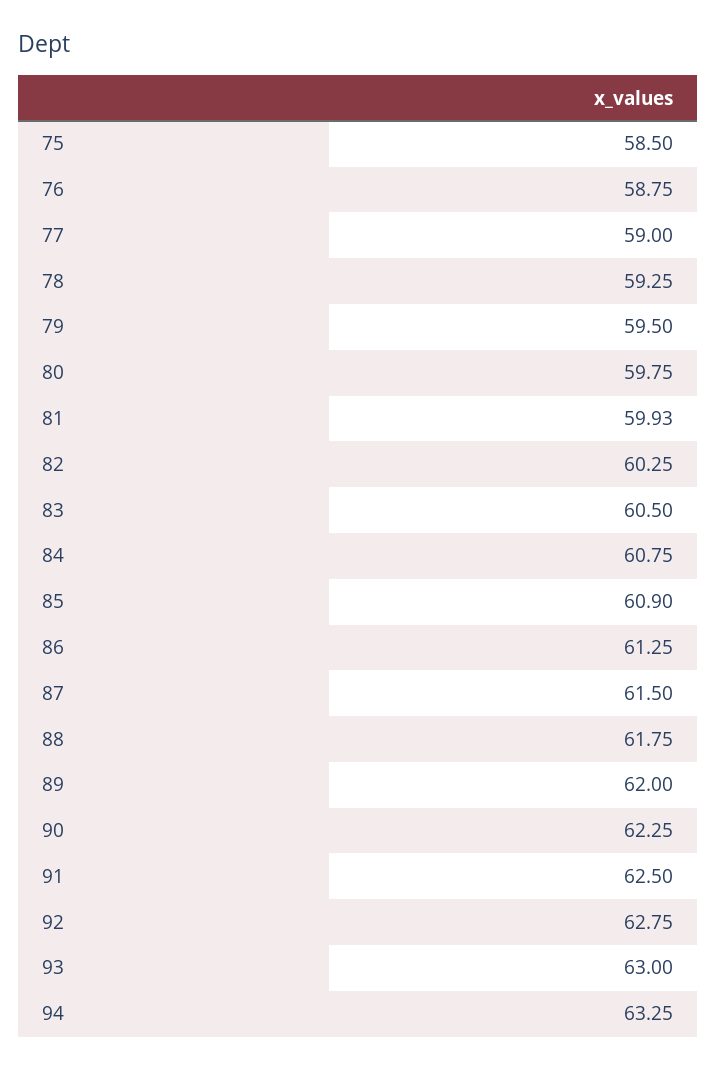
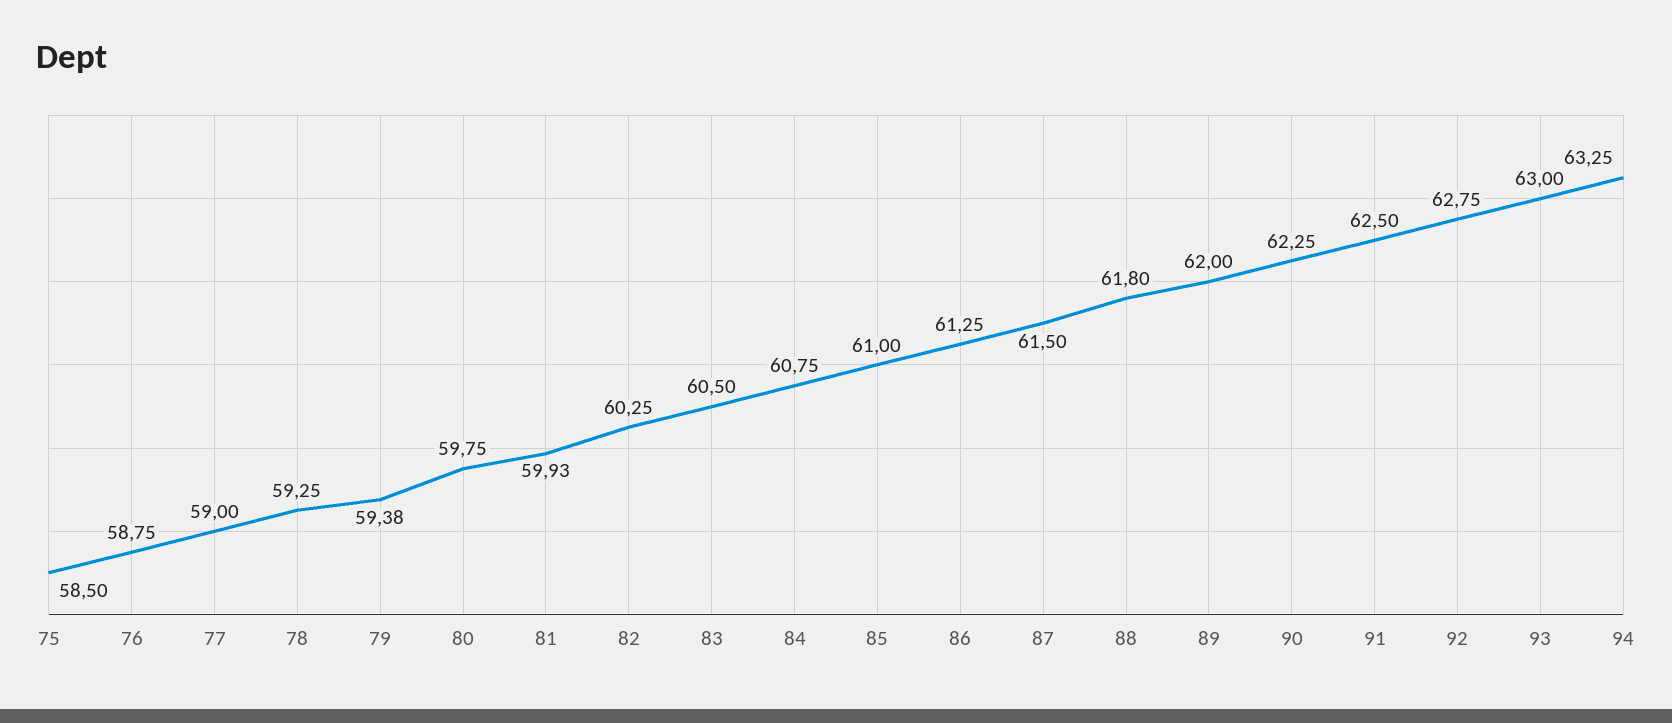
79: 59.5 -> 59.38
85: 60.9 -> 61
88: 61.75 -> 61.8

